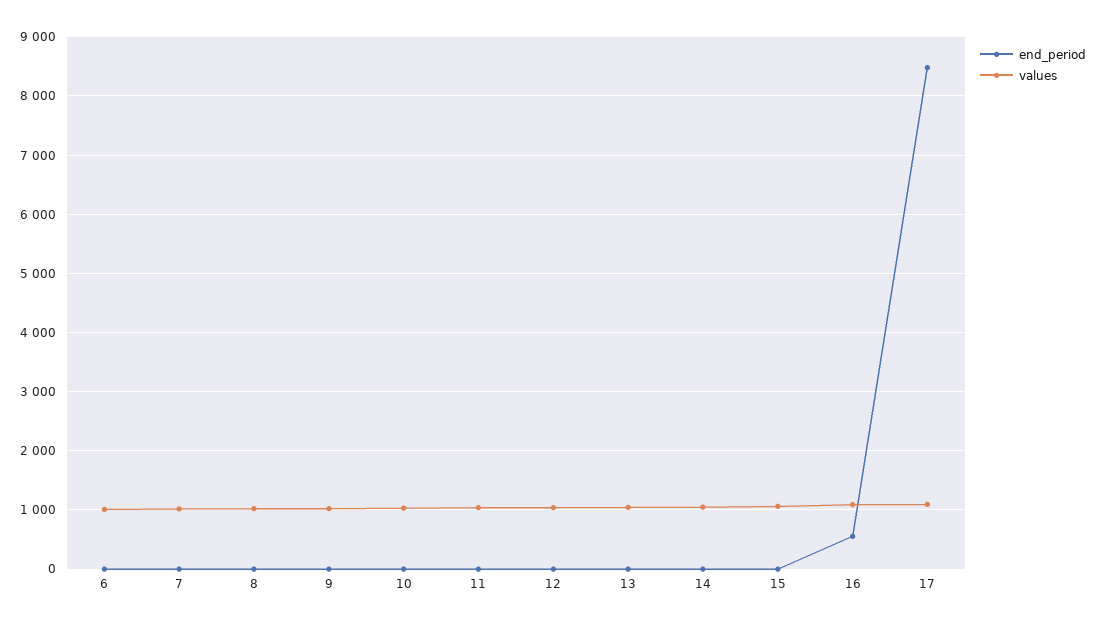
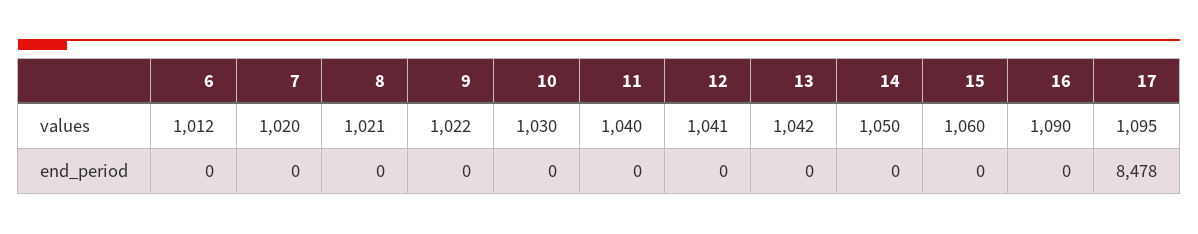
end_period, 16: 600 -> 0

